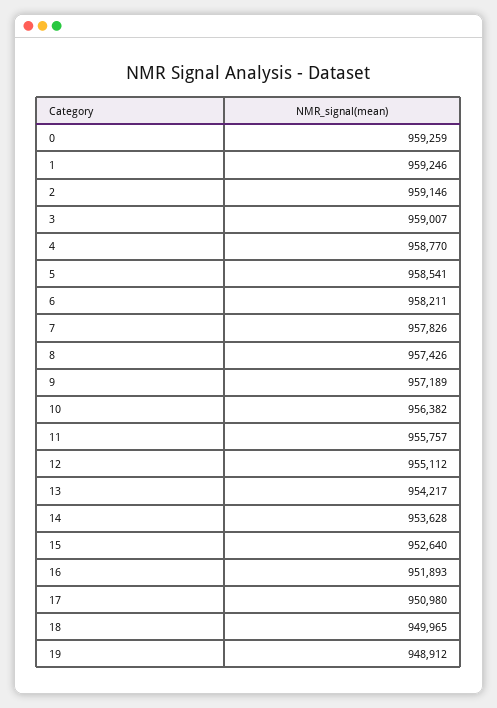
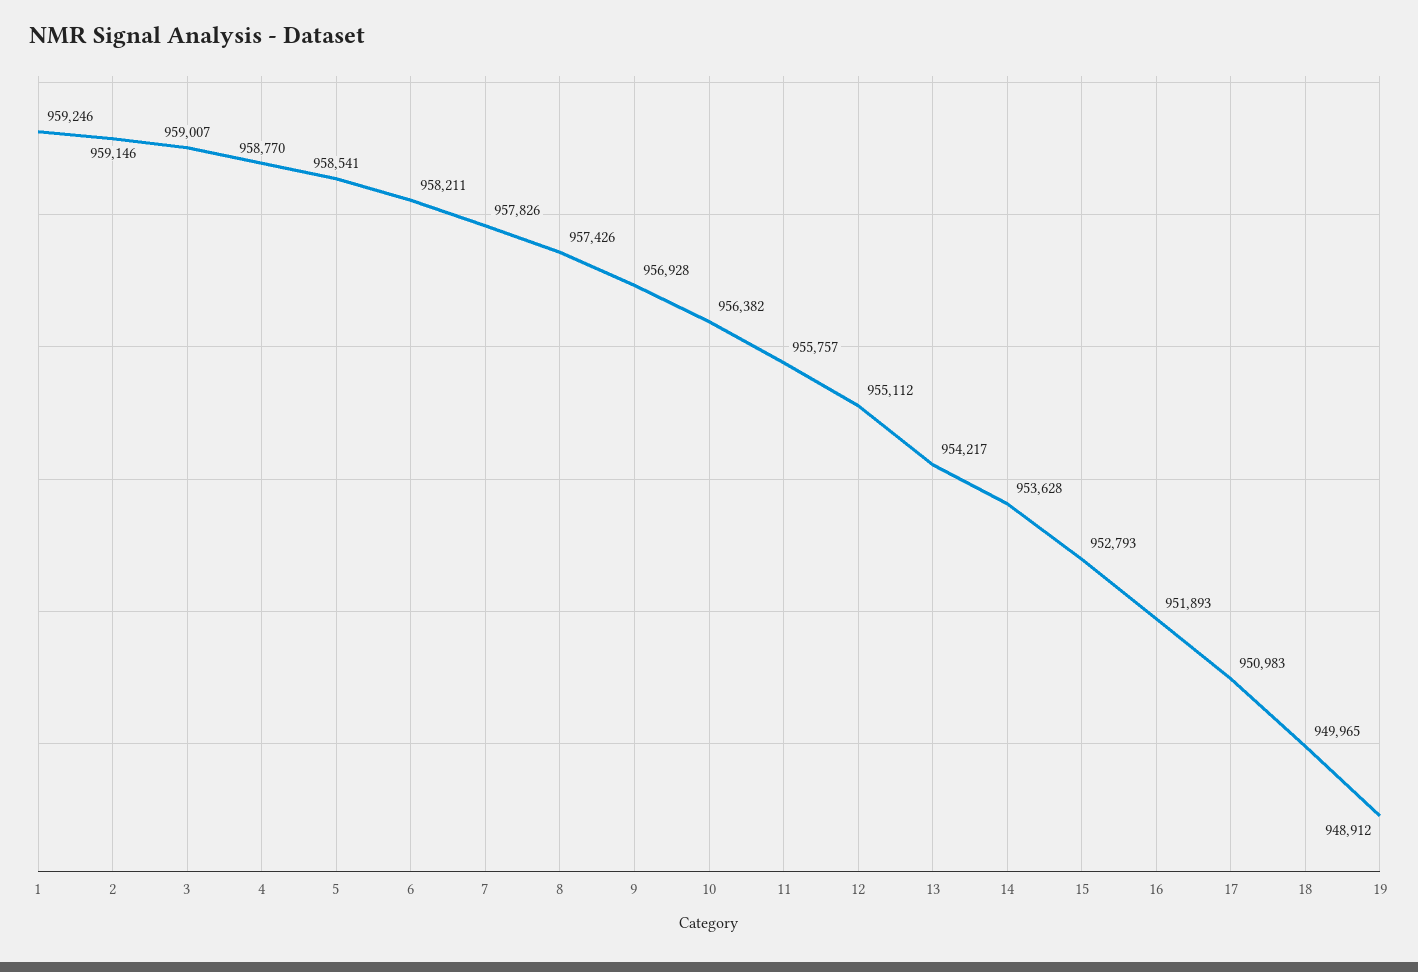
0: 959259 -> none
9: 957189 -> 956928
15: 952640 -> 952793
17: 950980 -> 950983

